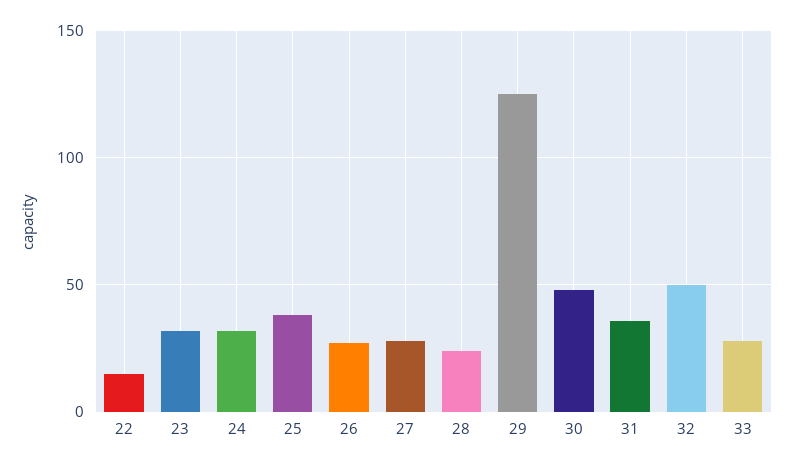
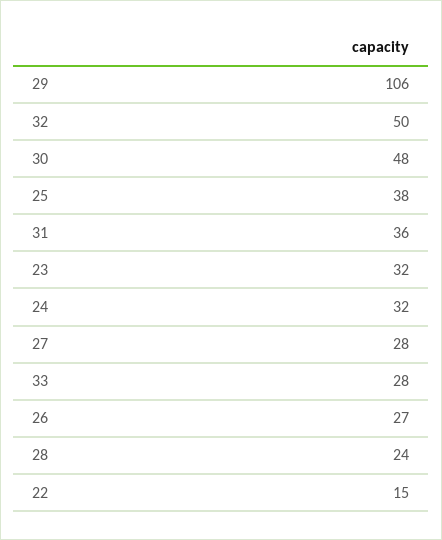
29: 125 -> 106

